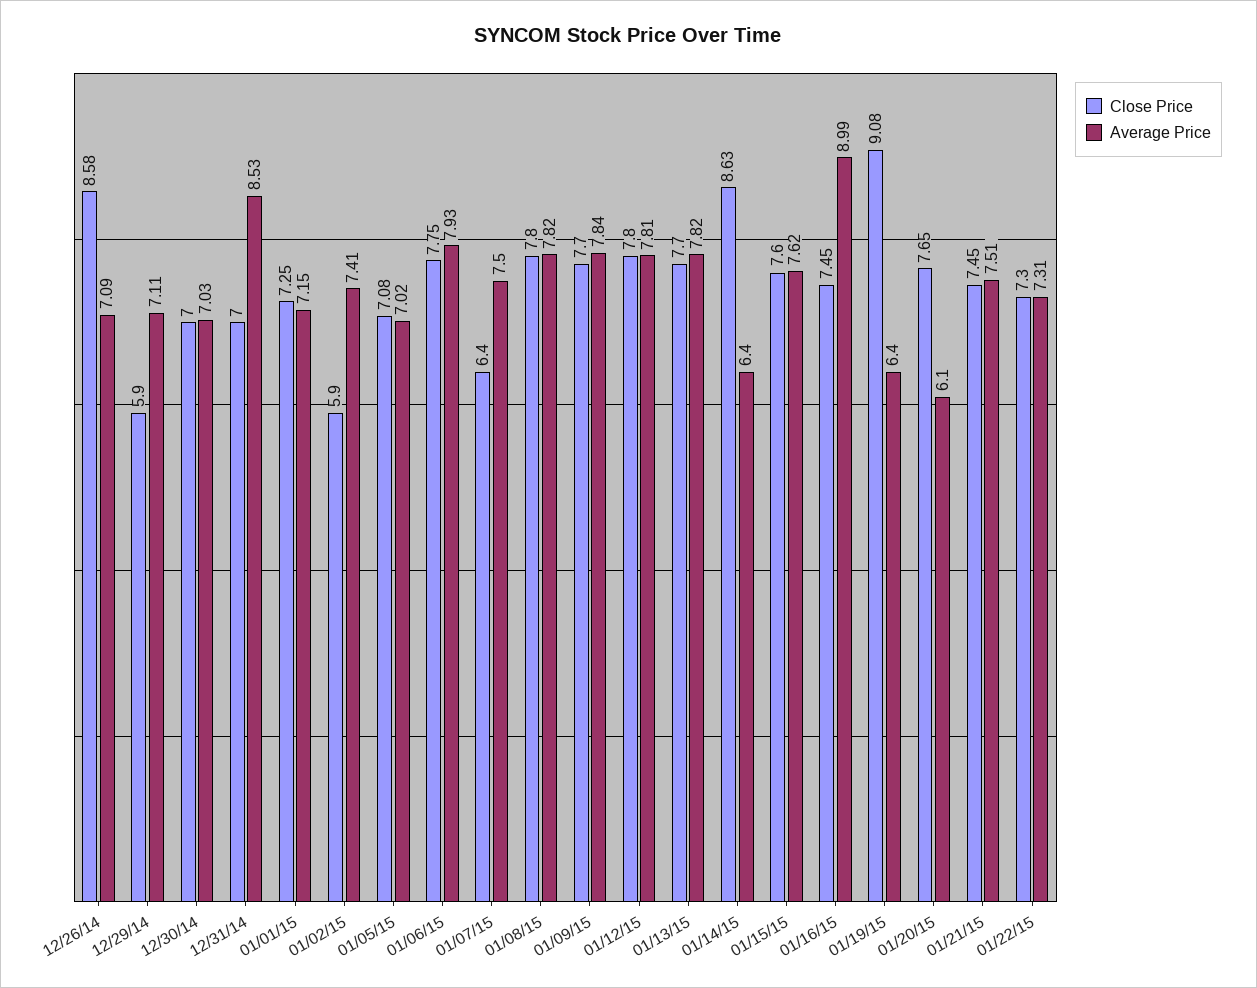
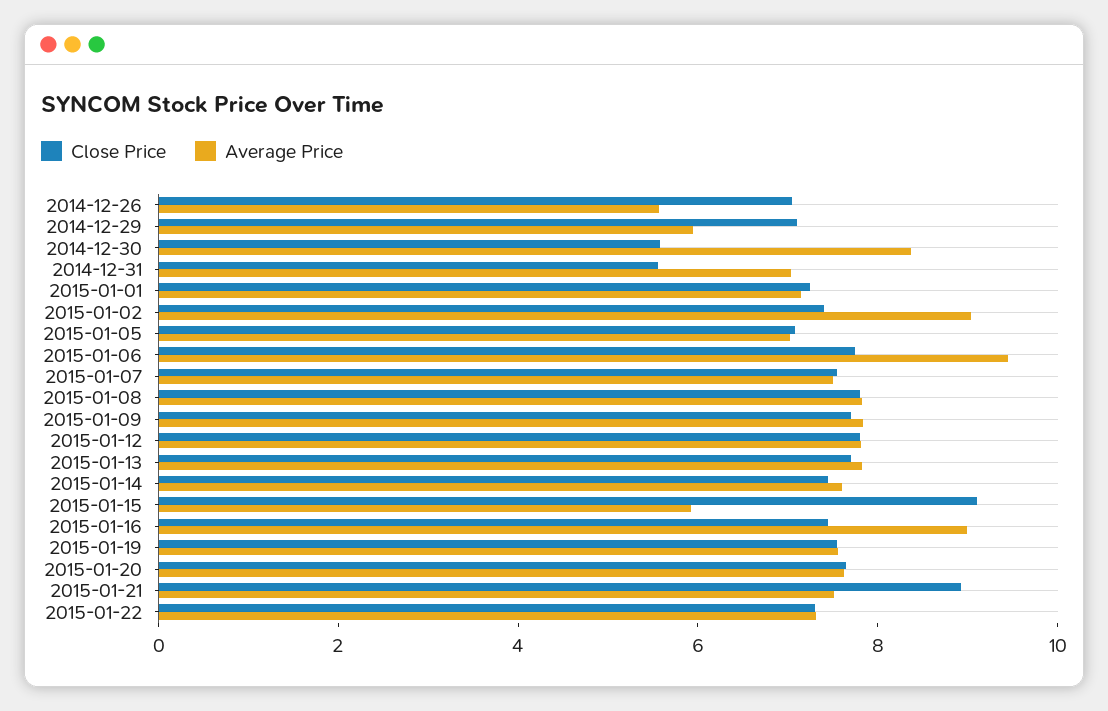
Close Price, 12/26/14: 8.58 -> 7
Average Price, 12/26/14: 7.09 -> 5.5
Close Price, 12/29/14: 5.9 -> 7
Average Price, 12/29/14: 7.11 -> 6
Close Price, 12/30/14: 7 -> 5.5
Average Price, 12/30/14: 7.03 -> 8.5
Close Price, 12/31/14: 7 -> 5.5
Average Price, 12/31/14: 8.53 -> 7
Close Price, 01/02/15: 5.9 -> 7.5
Average Price, 01/02/15: 7.41 -> 9
Average Price, 01/06/15: 7.93 -> 9.5
Close Price, 01/07/15: 6.4 -> 7.5
Close Price, 01/14/15: 8.63 -> 7.5
Average Price, 01/14/15: 6.4 -> 7.5
Close Price, 01/15/15: 7.6 -> 9
Average Price, 01/15/15: 7.62 -> 6
Close Price, 01/19/15: 9.08 -> 7.5
Average Price, 01/19/15: 6.4 -> 7.5
Average Price, 01/20/15: 6.1 -> 7.5
Close Price, 01/21/15: 7.45 -> 9

